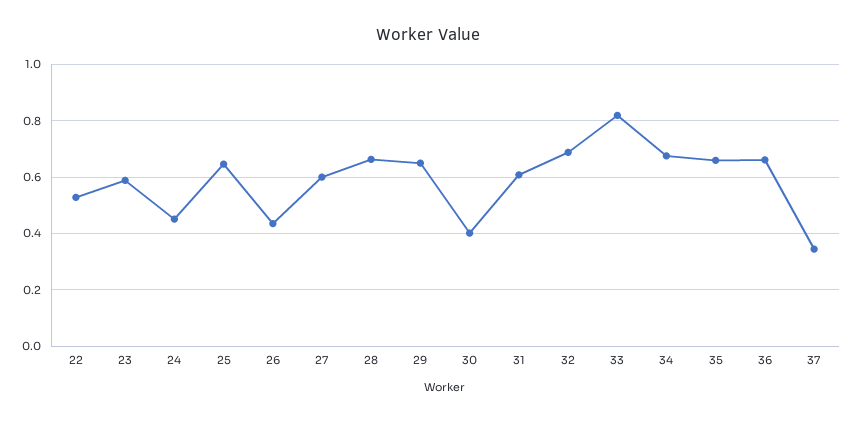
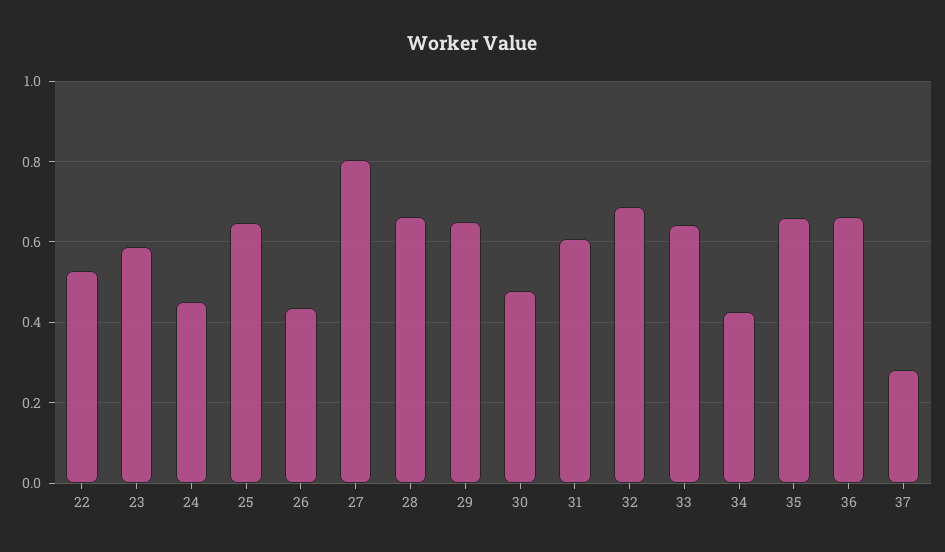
27: 0.6 -> 0.8
30: 0.4 -> 0.48
33: 0.825 -> 0.64
34: 0.675 -> 0.42
37: 0.35 -> 0.28

